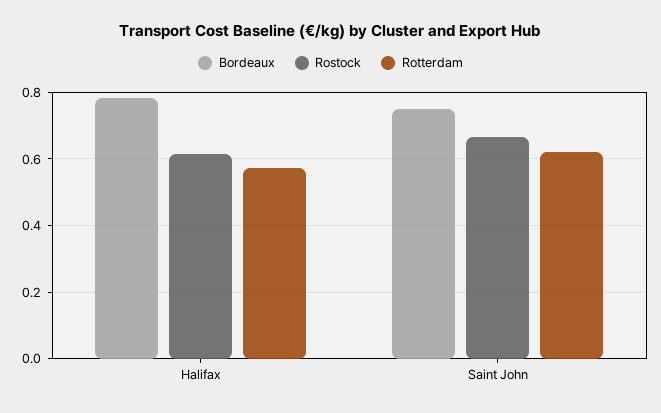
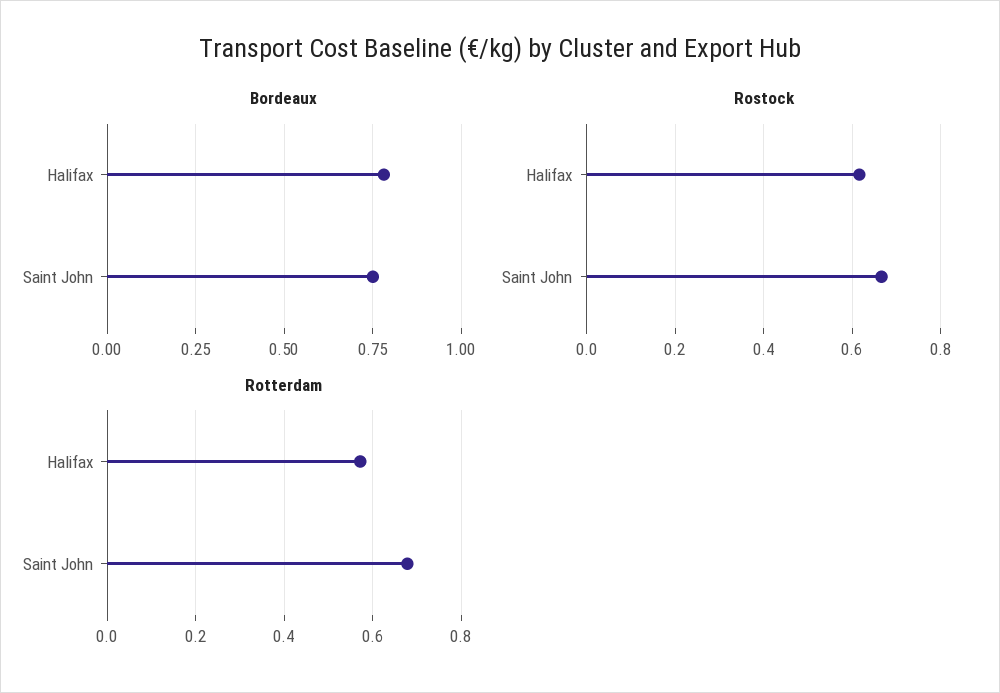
Rotterdam, Saint John: 0.62 -> 0.68

